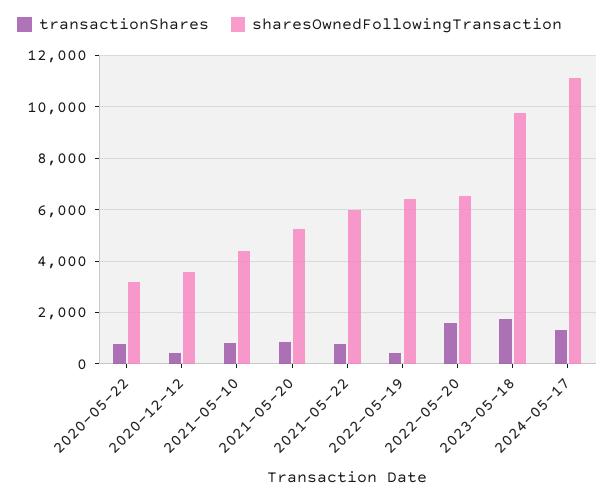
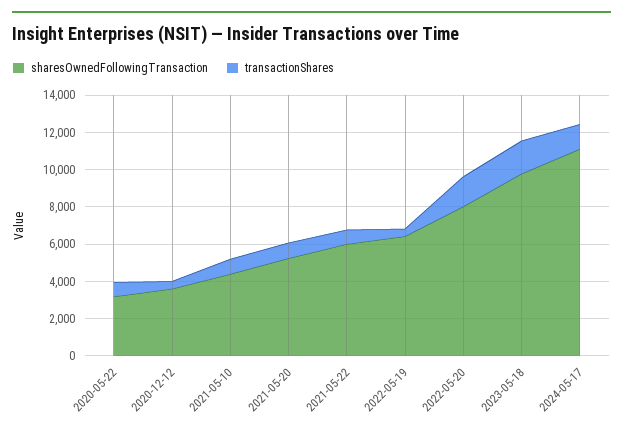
sharesOwnedFollowingTransaction, 2022-05-20: 6500 -> 8000

